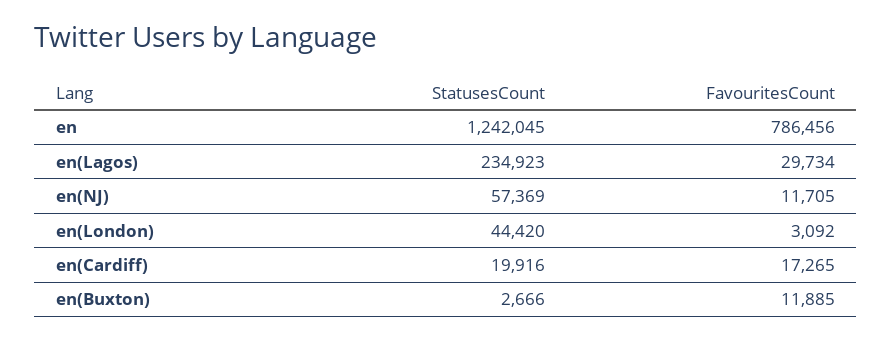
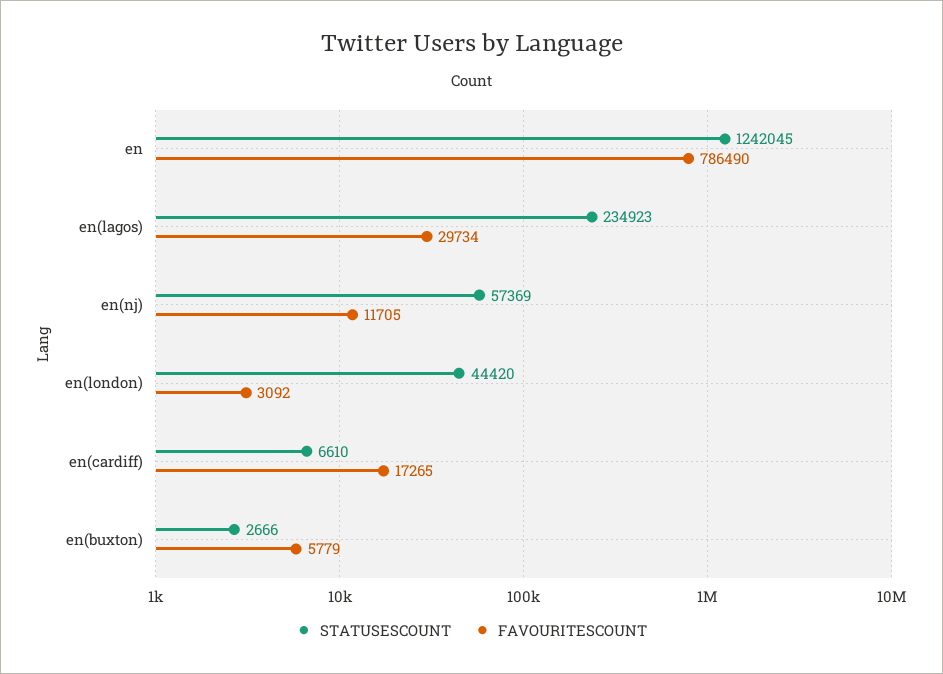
FavouritesCount, en: 786456 -> 786490
StatusesCount, en(Cardiff): 19916 -> 6610
FavouritesCount, en(Buxton): 11885 -> 5779

